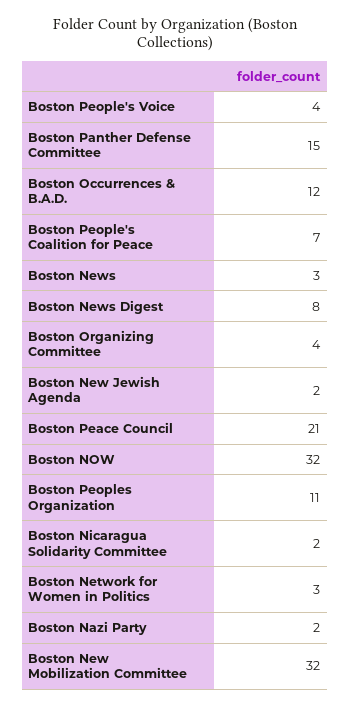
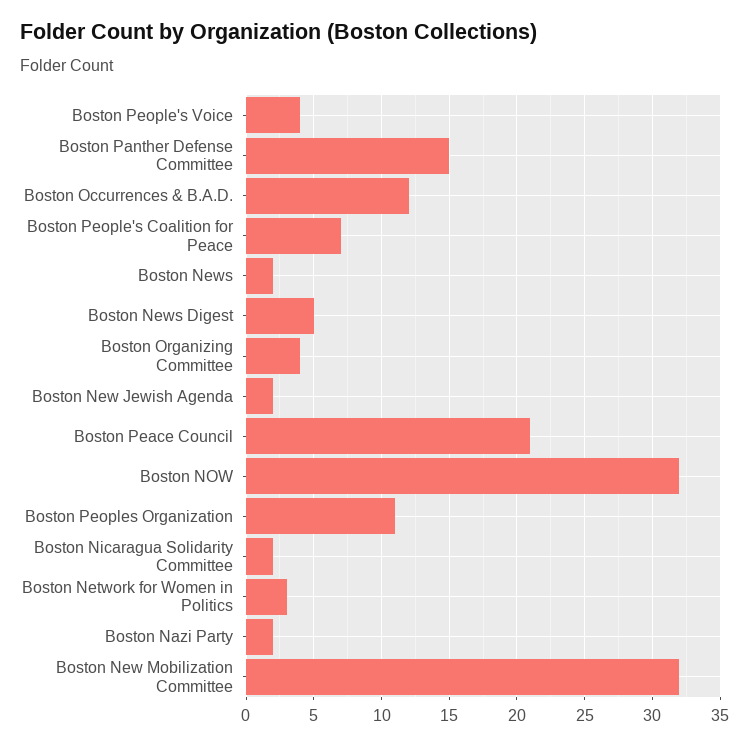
Boston News: 3 -> 2
Boston News Digest: 8 -> 5

